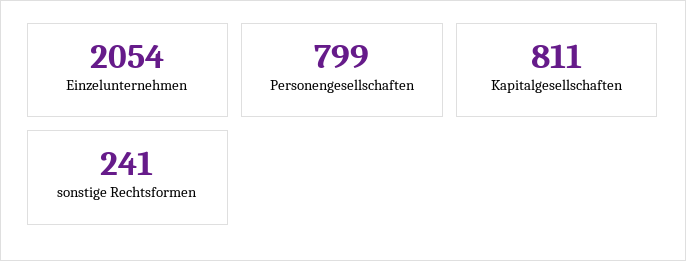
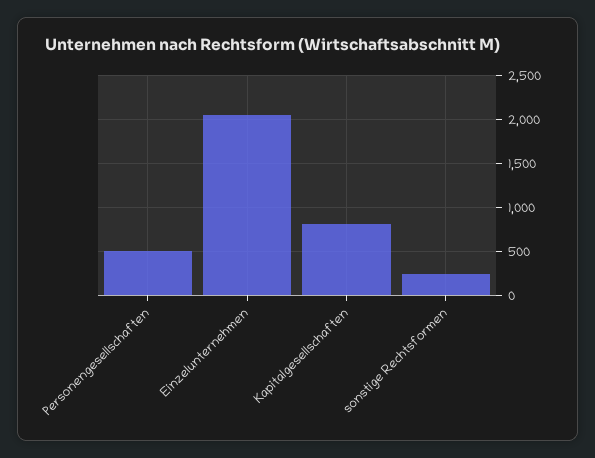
Personengesellschaften: 799 -> 500

